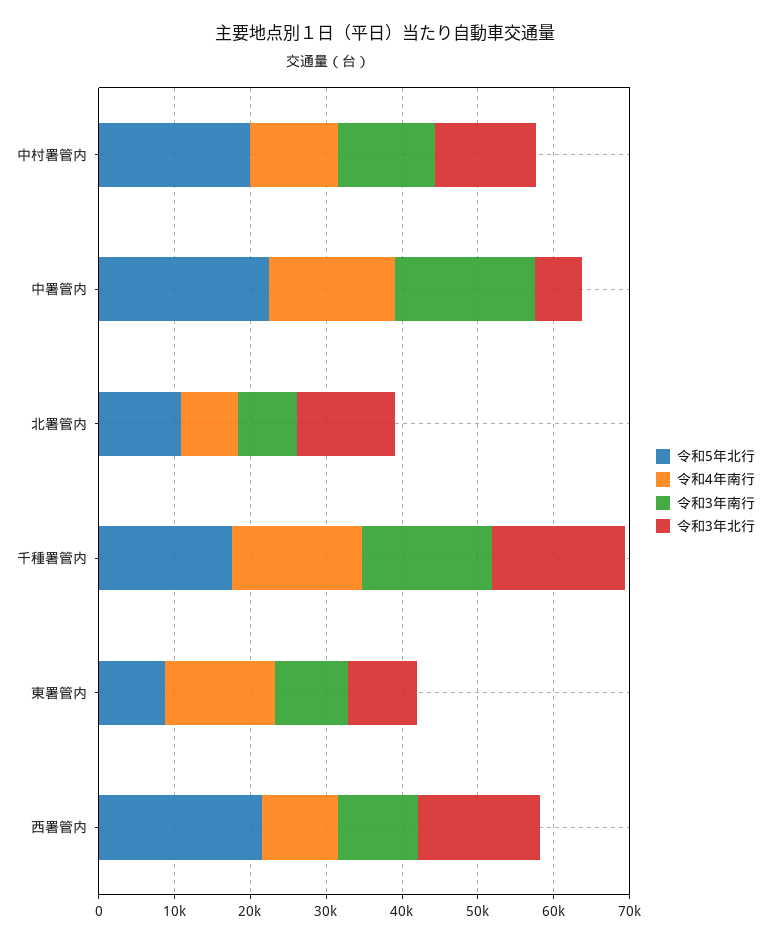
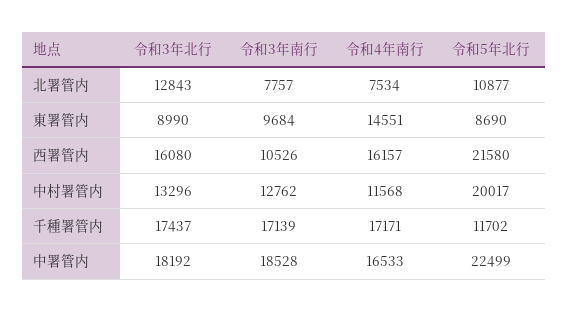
令和3年北行, 中署管内: 6000 -> 18192
令和5年北行, 千種署管内: 18000 -> 11702
令和4年南行, 西署管内: 10000 -> 16157

